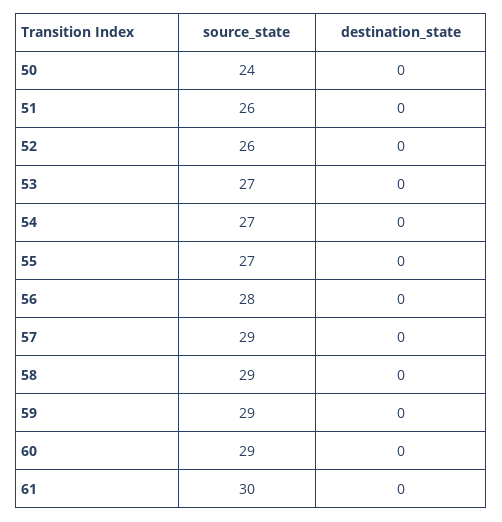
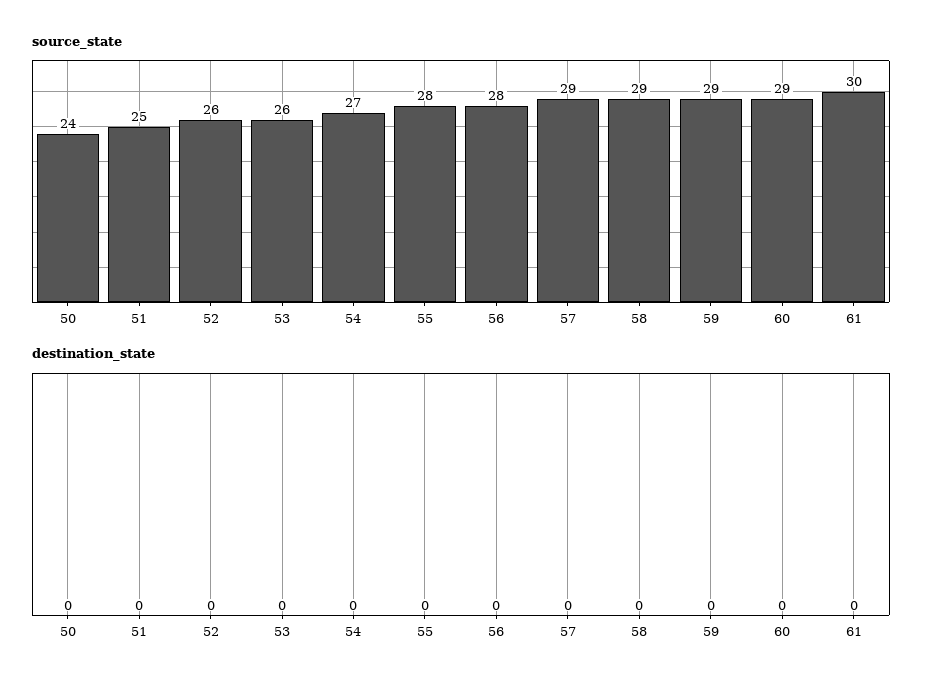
source_state, 51: 26 -> 25
source_state, 53: 27 -> 26
source_state, 55: 27 -> 28

